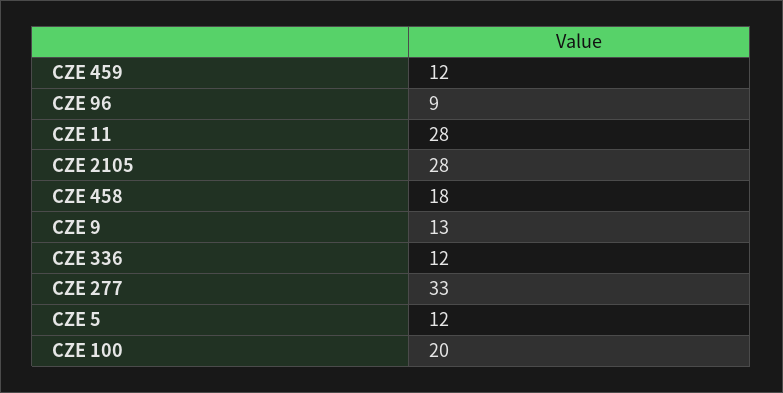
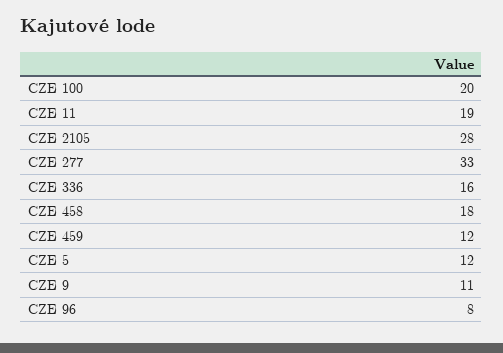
CZE 96: 9 -> 8
CZE 11: 28 -> 19
CZE 9: 13 -> 11
CZE 336: 12 -> 16

